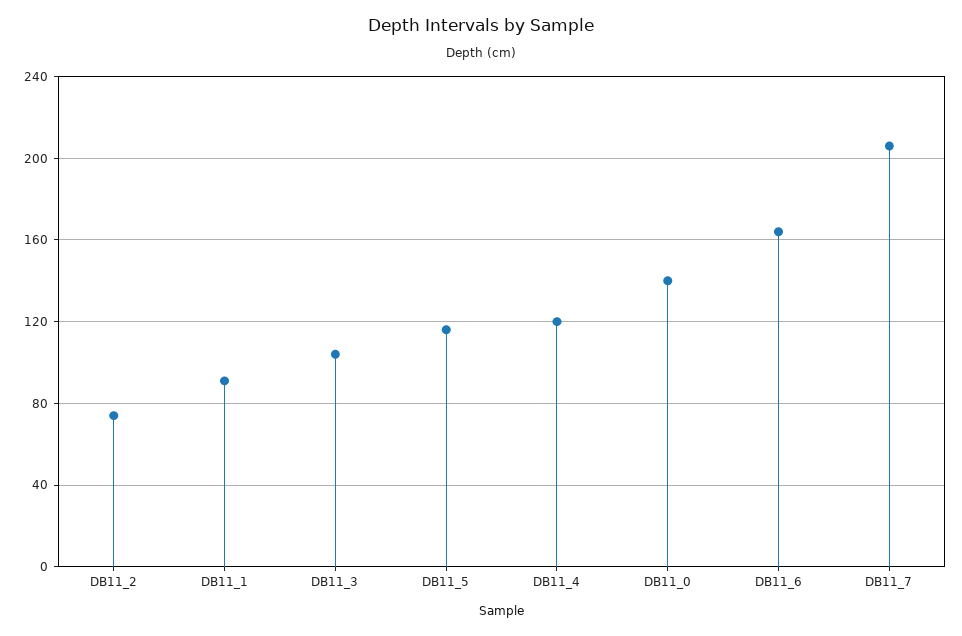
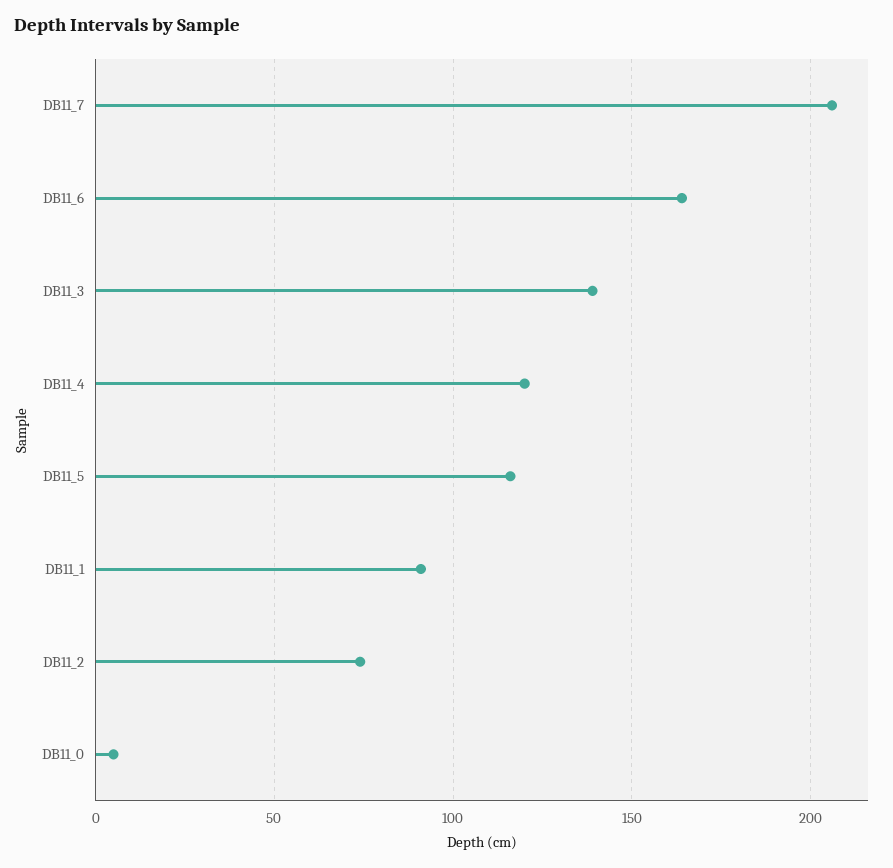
DB11_3: 105 -> 140
DB11_0: 140 -> 5

